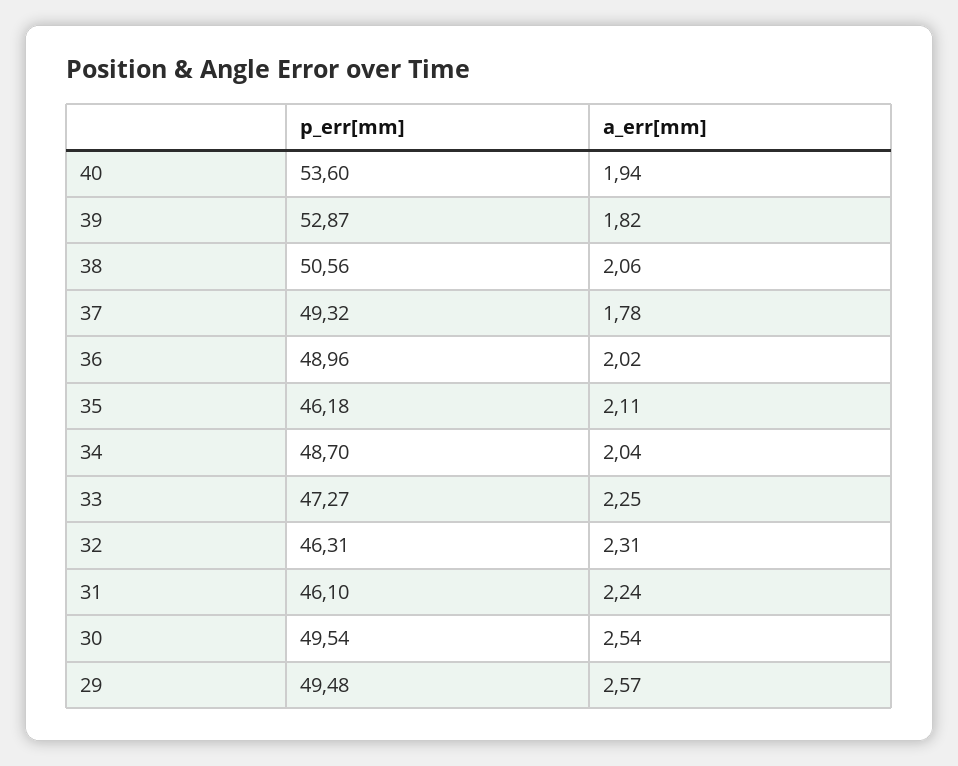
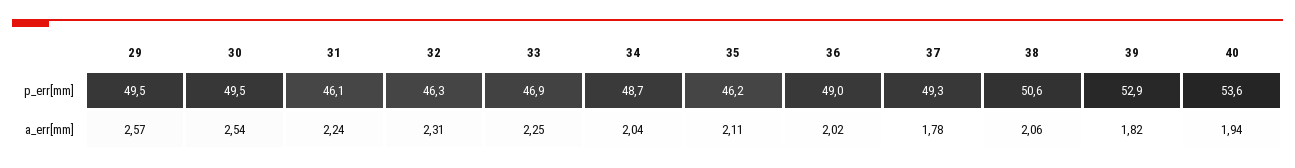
p_err[mm], 33: 47.27 -> 46.9

